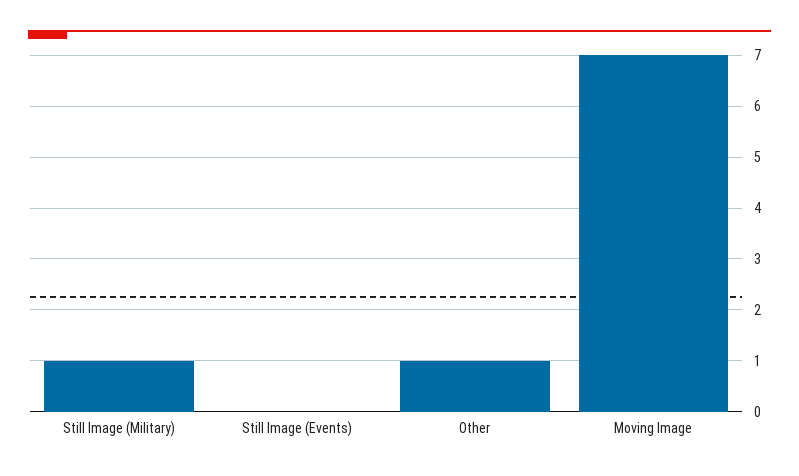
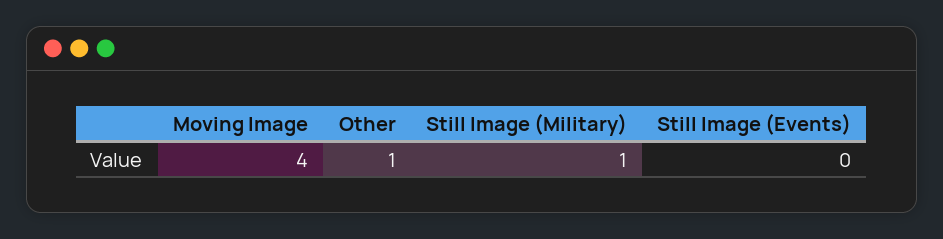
Moving Image: 7 -> 4

